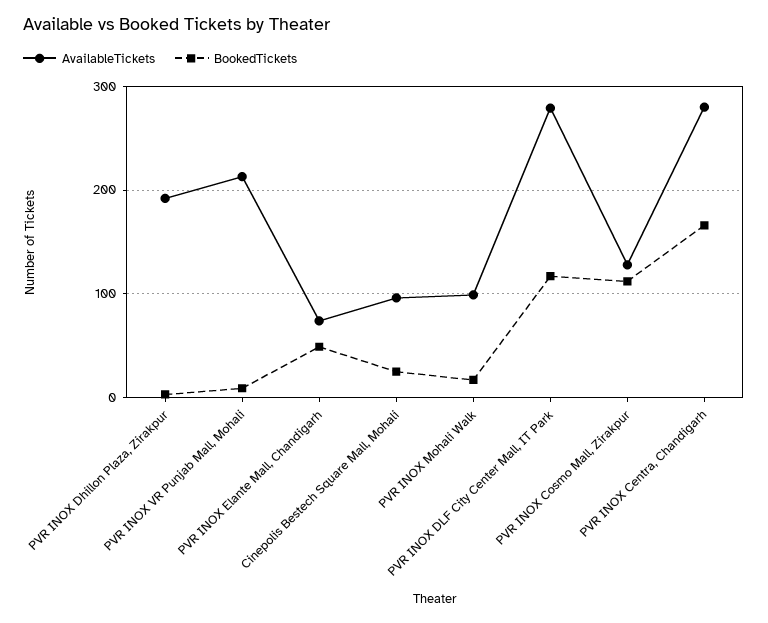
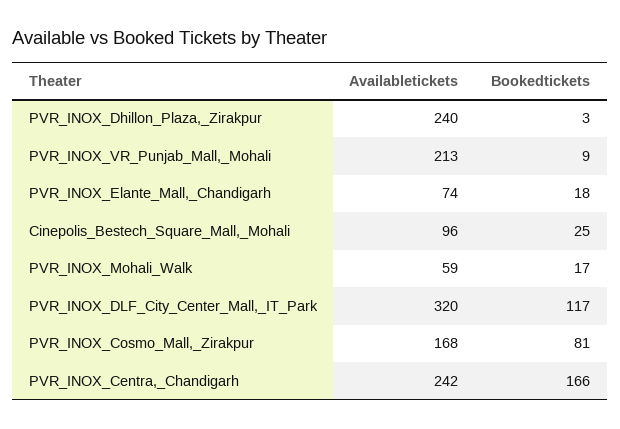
AvailableTickets, PVR INOX Dhillon Plaza, Zirakpur: 190 -> 240
BookedTickets, PVR INOX Elante Mall, Chandigarh: 50 -> 18
AvailableTickets, PVR INOX Mohali Walk: 100 -> 59
AvailableTickets, PVR INOX DLF City Center Mall, IT Park: 280 -> 320
AvailableTickets, PVR INOX Cosmo Mall, Zirakpur: 130 -> 168
BookedTickets, PVR INOX Cosmo Mall, Zirakpur: 110 -> 81
AvailableTickets, PVR INOX Centra, Chandigarh: 280 -> 242

